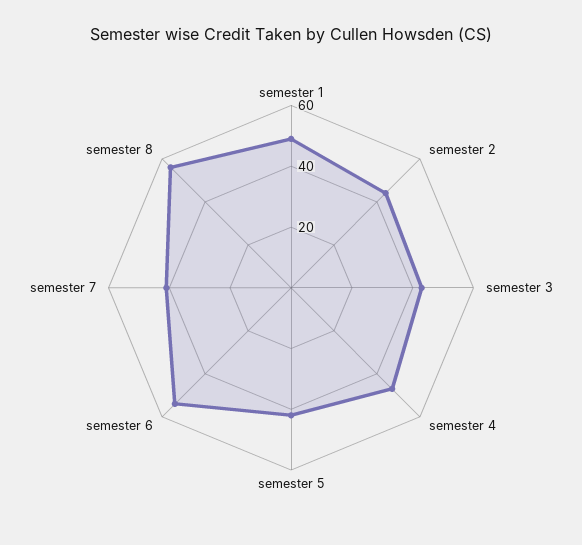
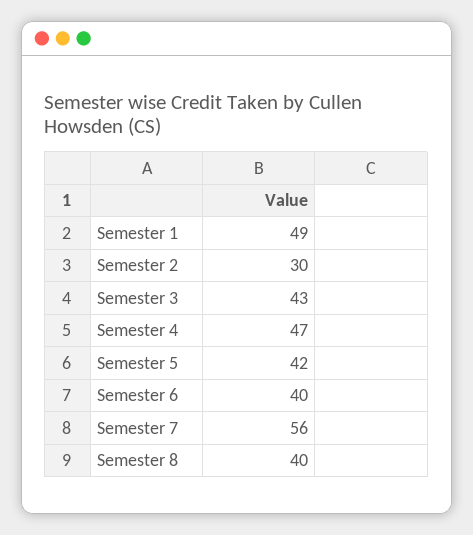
semester 2: 45 -> 30
semester 6: 55 -> 40
semester 7: 40 -> 56
semester 8: 55 -> 40

